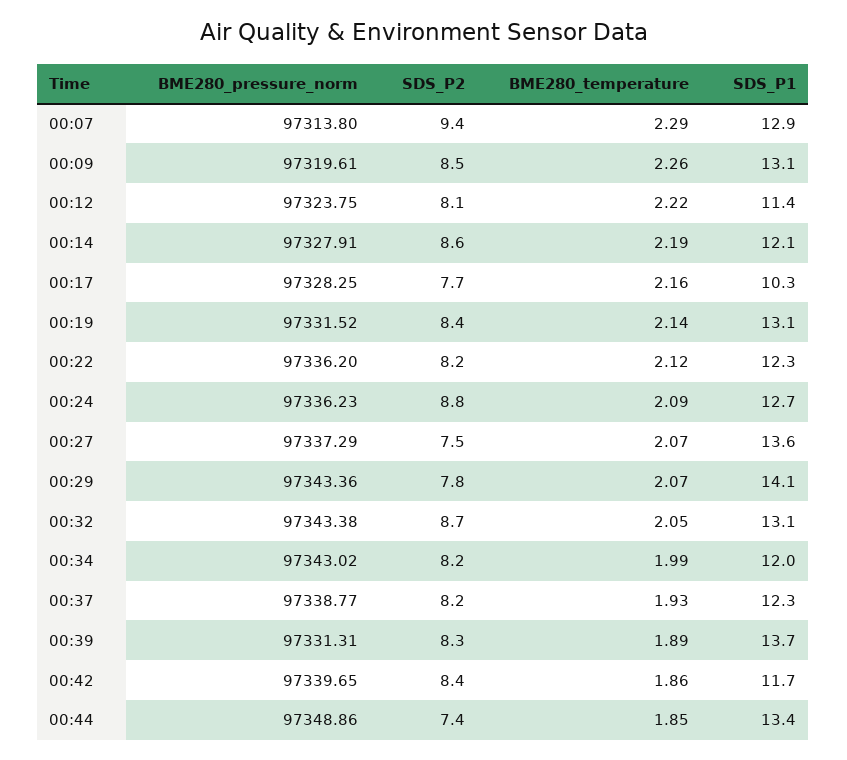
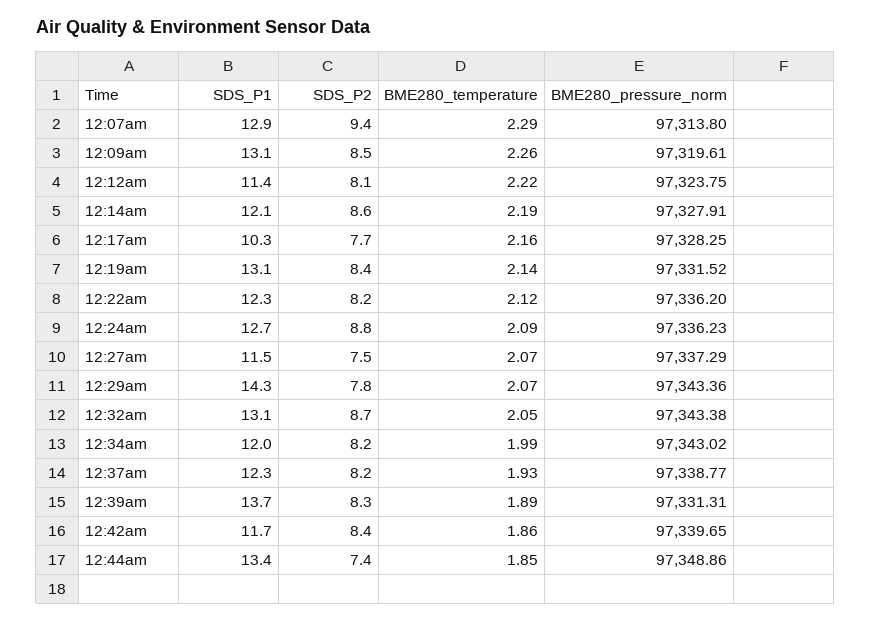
SDS_P1, 00:27: 13.6 -> 11.5
SDS_P1, 00:29: 14.1 -> 14.3

